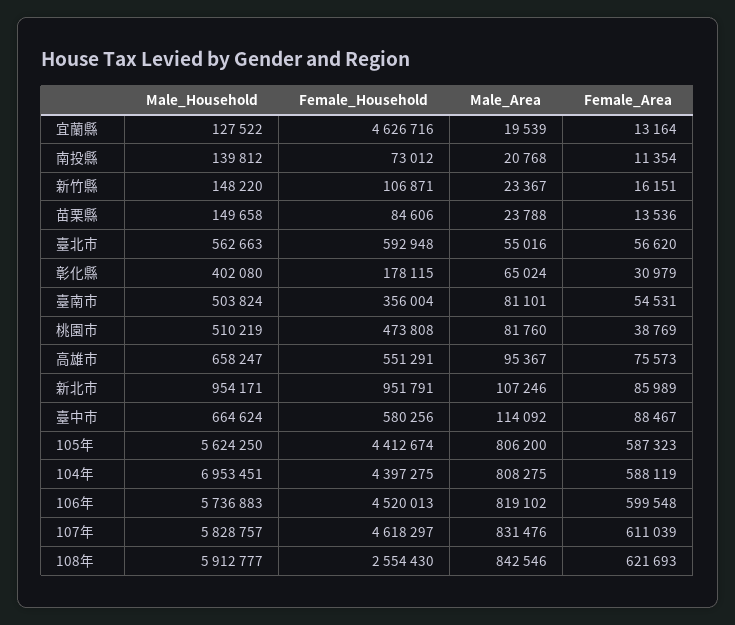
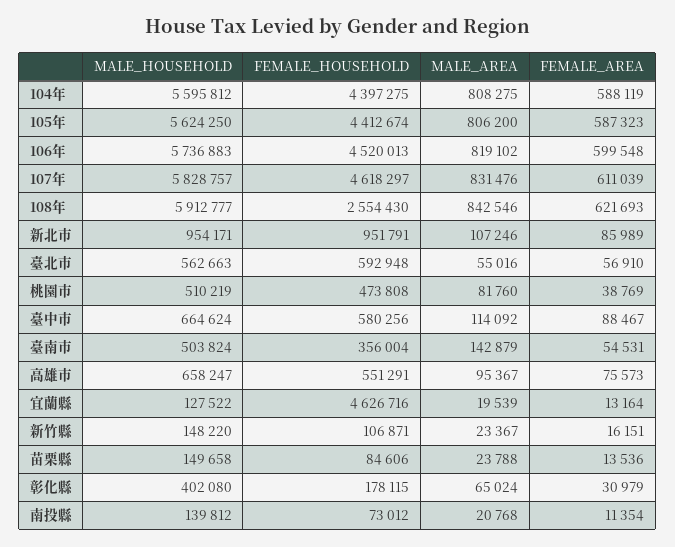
Female_Area, 臺北市: 56620 -> 56910
Male_Area, 臺南市: 81101 -> 142879
Male_Household, 104年: 6953451 -> 5595812

